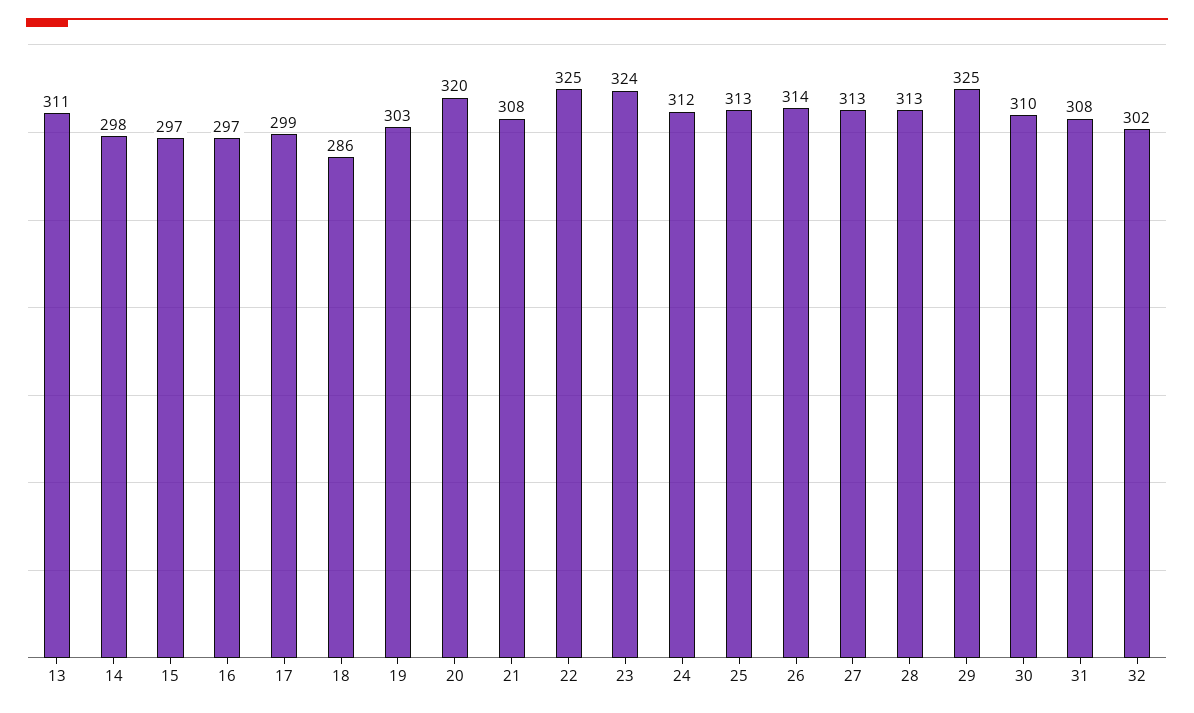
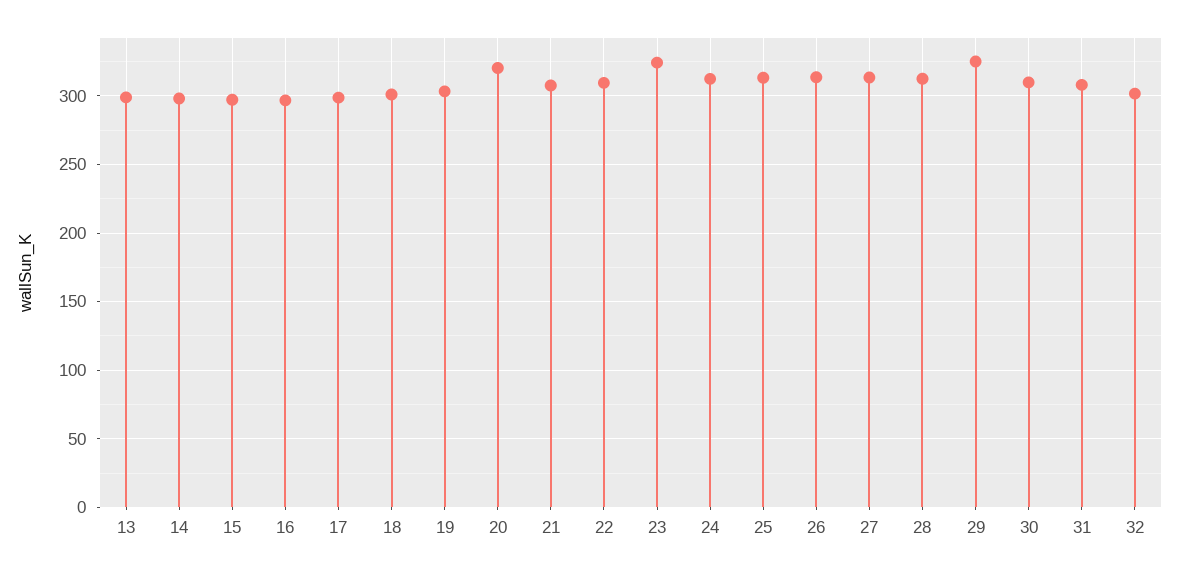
13: 311 -> 300
18: 286 -> 300
22: 325 -> 310

